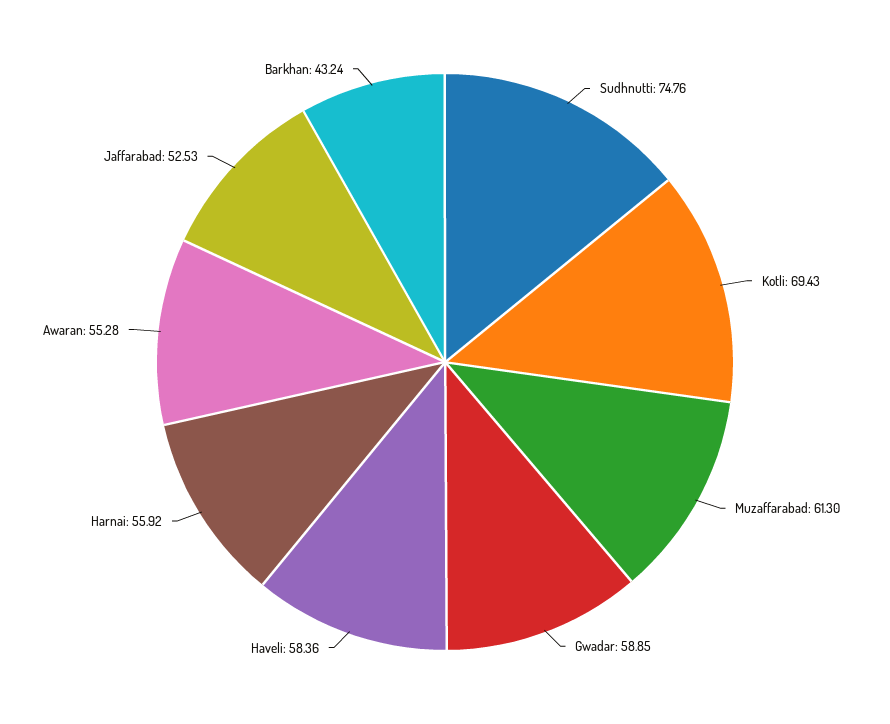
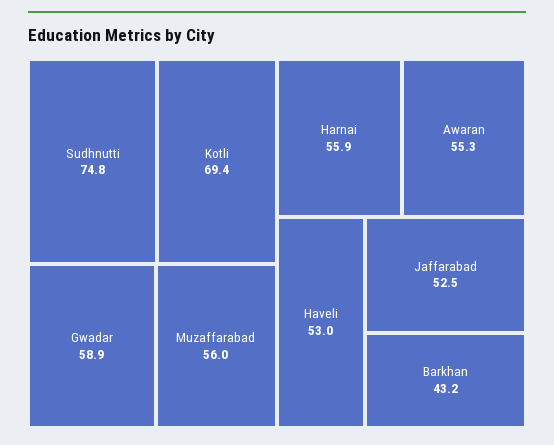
Muzaffarabad: 61.3 -> 56
Haveli: 58.36 -> 53

